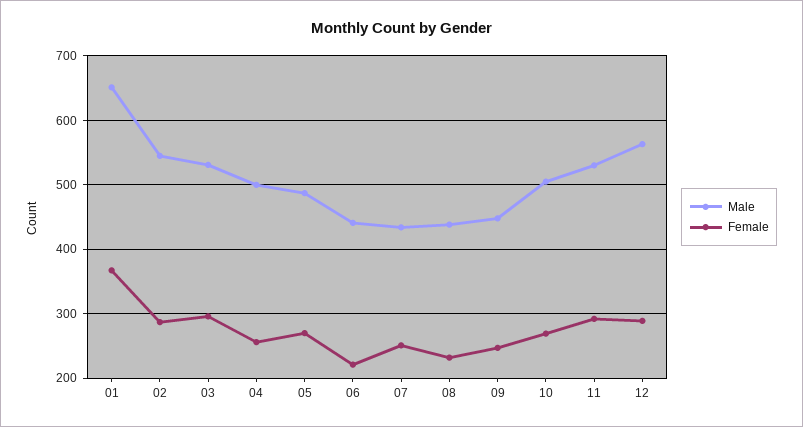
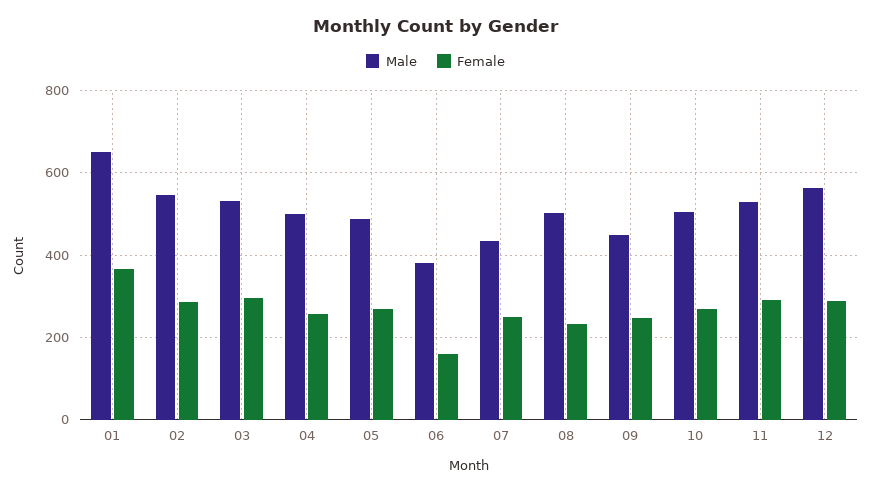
Male, 06: 440 -> 380
Female, 06: 220 -> 160
Male, 08: 440 -> 500

